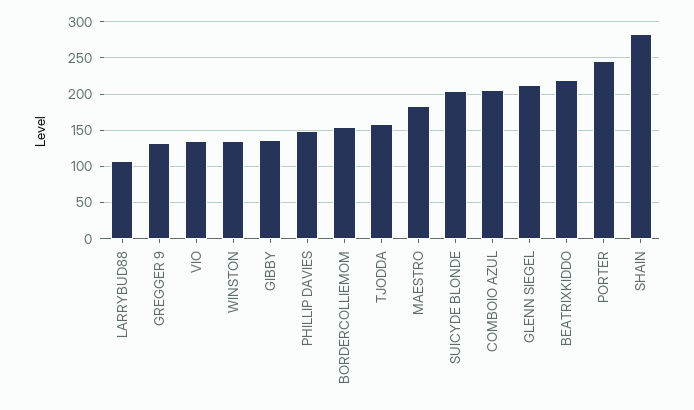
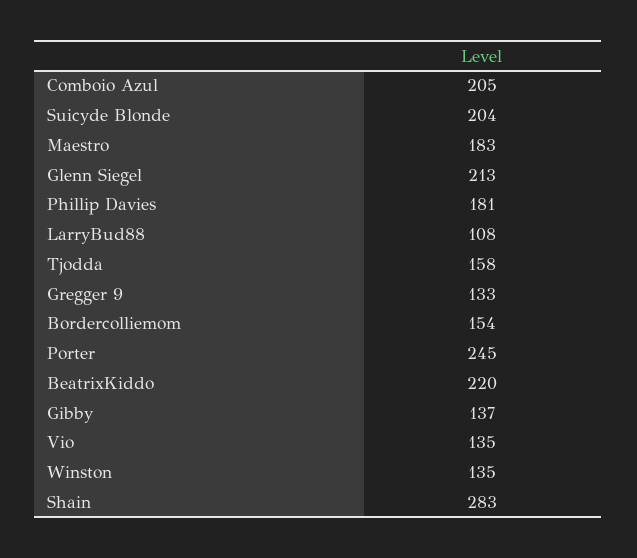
PHILLIP DAVIES: 150 -> 181

